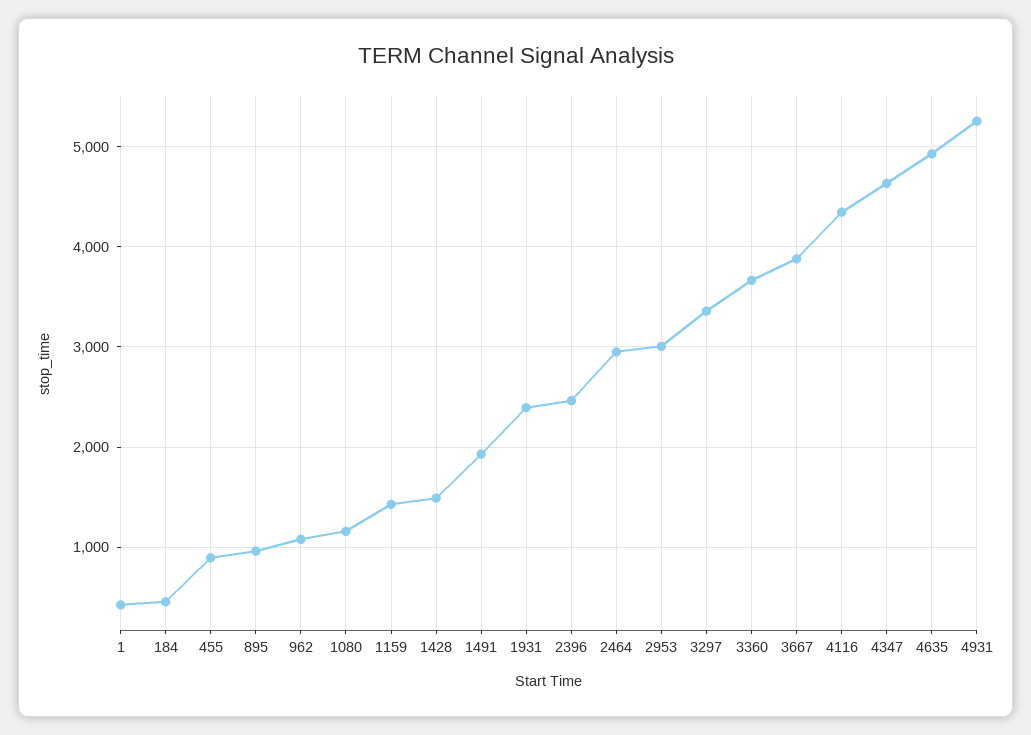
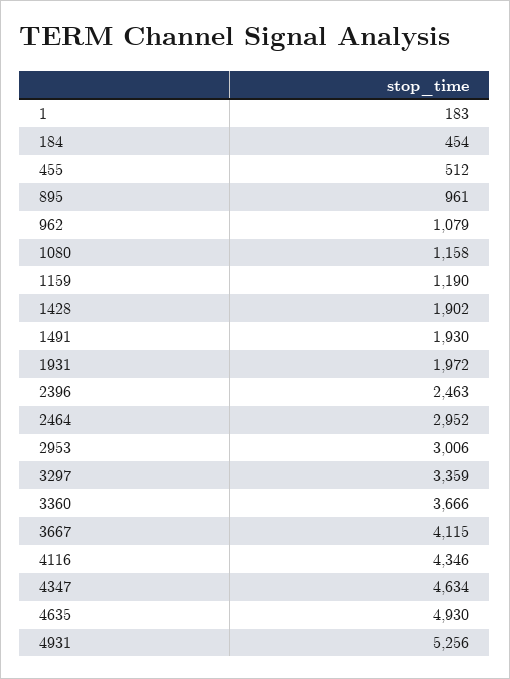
1: 400 -> 183
455: 900 -> 512
1159: 1400 -> 1190
1428: 1500 -> 1902
1931: 2400 -> 1972
3667: 3900 -> 4115

